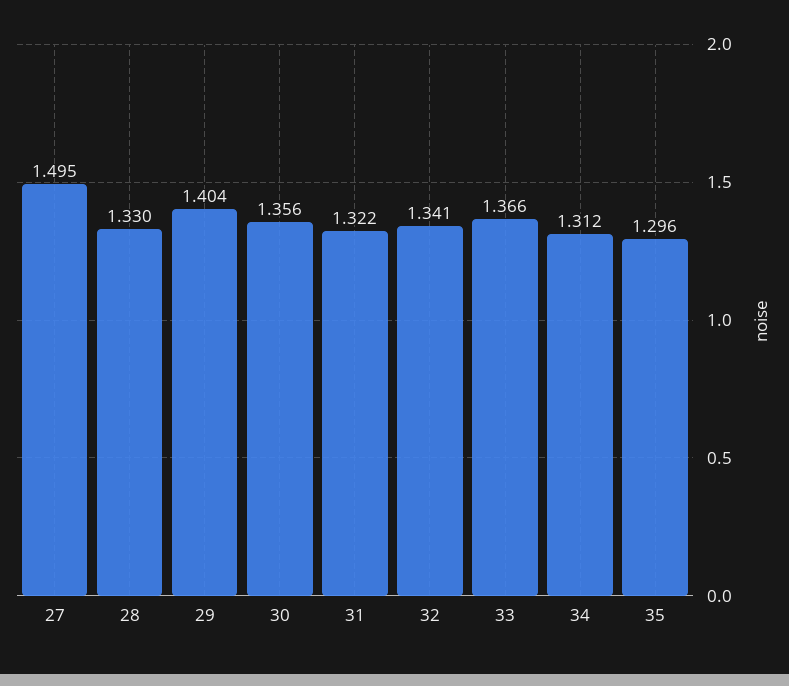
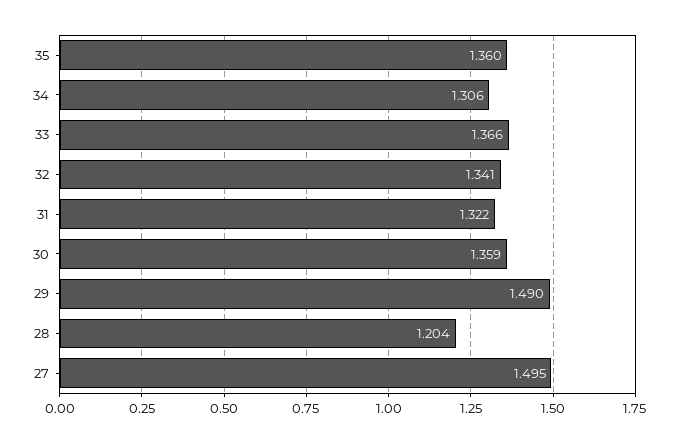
28: 1.33 -> 1.204
29: 1.404 -> 1.49
30: 1.356 -> 1.359
34: 1.312 -> 1.306
35: 1.296 -> 1.36

